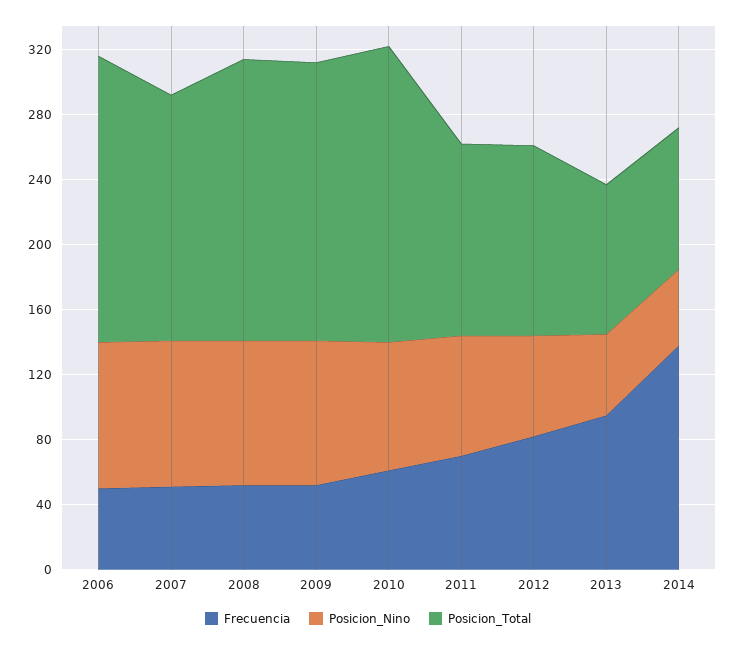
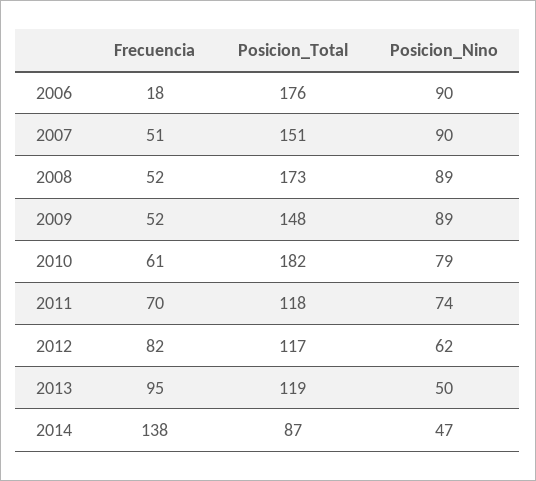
Frecuencia, 2006: 50 -> 18
Posicion_Total, 2009: 170 -> 148
Posicion_Total, 2013: 90 -> 119

